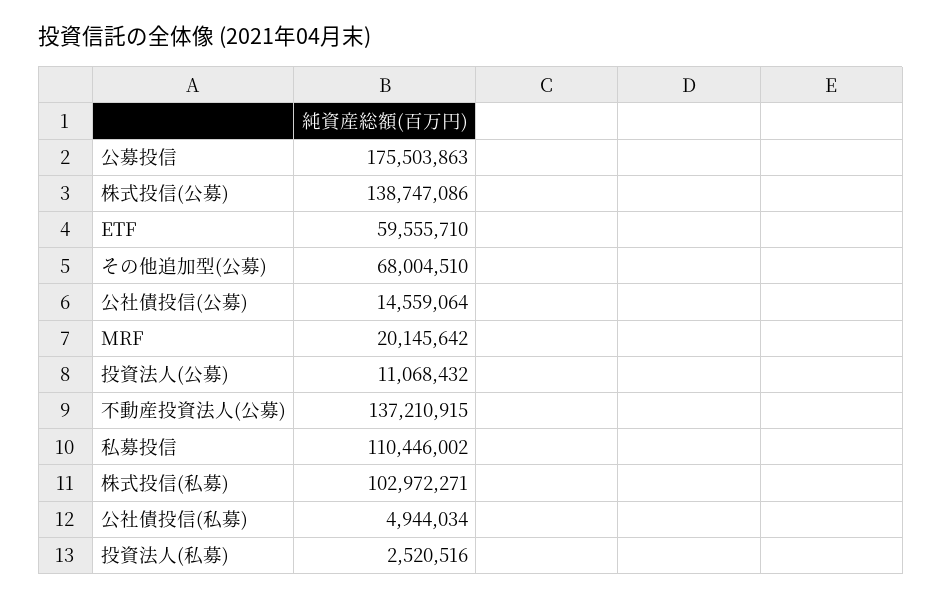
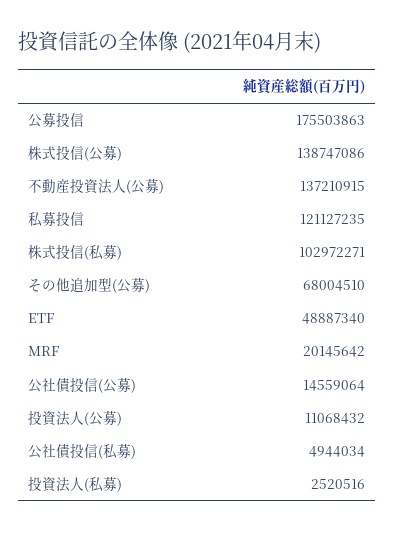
ETF: 59555710 -> 48887340
私募投信: 110446002 -> 121127235

